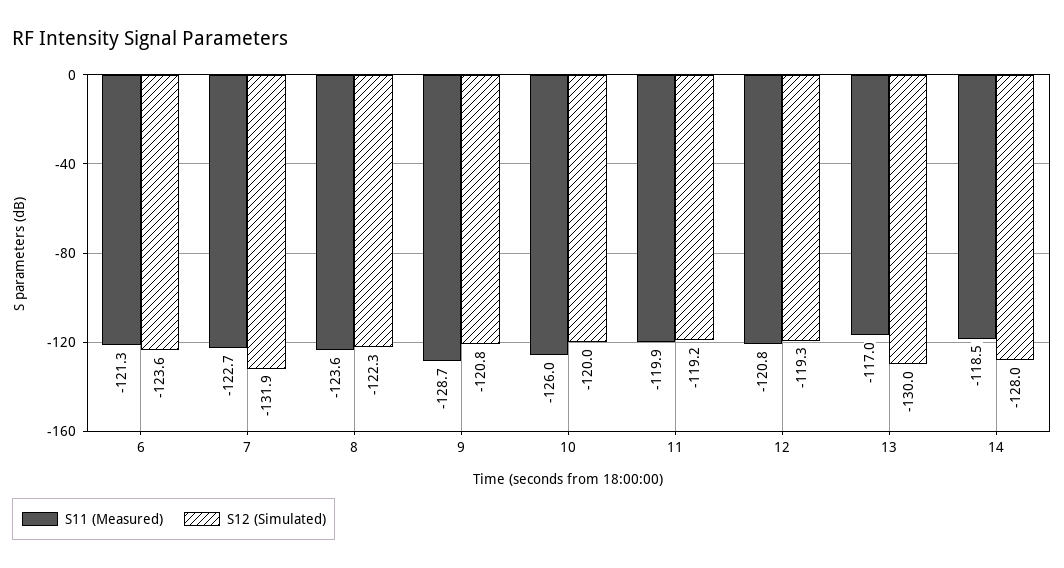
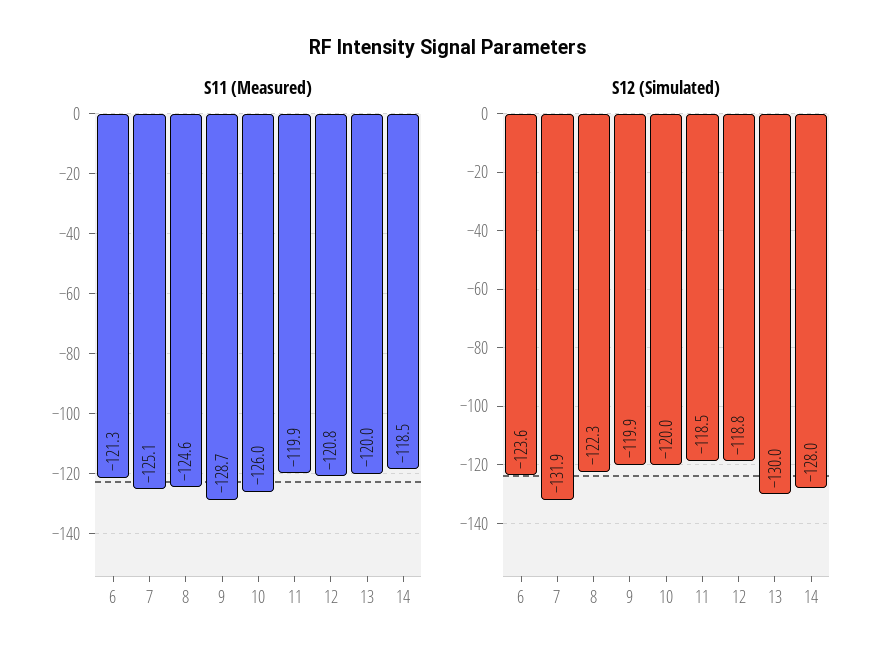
S11 (Measured), 7: -122.7 -> -125.1
S11 (Measured), 8: -123.6 -> -124.6
S12 (Simulated), 9: -120.8 -> -119.9
S12 (Simulated), 11: -119.2 -> -118.5
S12 (Simulated), 12: -119.3 -> -118.8
S11 (Measured), 13: -117 -> -120

